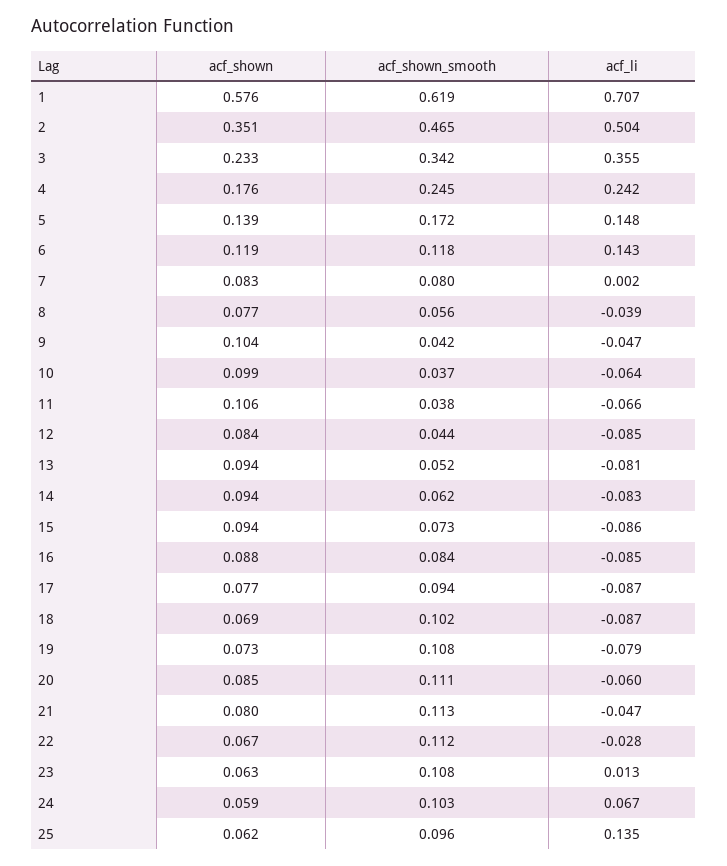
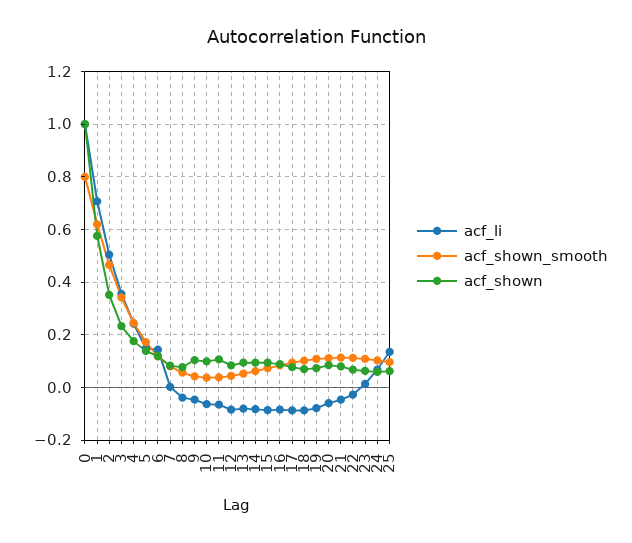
acf_li, 0: none -> 1
acf_shown_smooth, 0: none -> 0.8
acf_shown, 0: none -> 1

